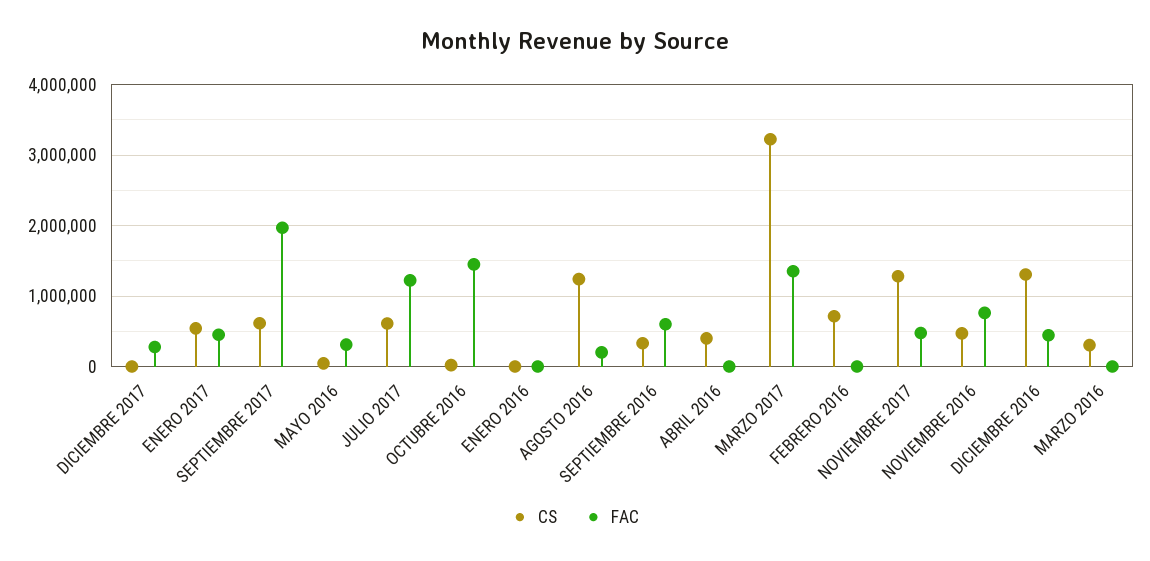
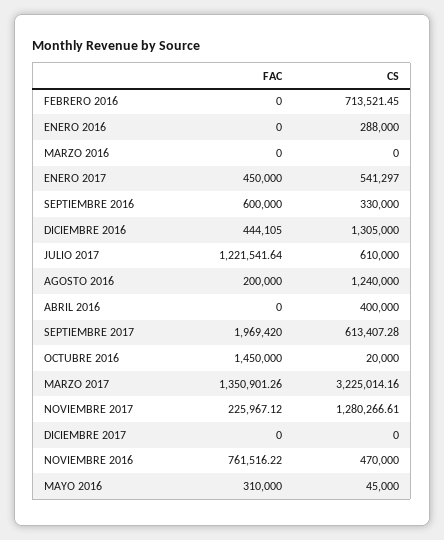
FAC, DICIEMBRE 2017: 300000 -> 0
CS, ENERO 2016: 0 -> 288000
FAC, NOVIEMBRE 2017: 500000 -> 225967.12
CS, MARZO 2016: 300000 -> 0

